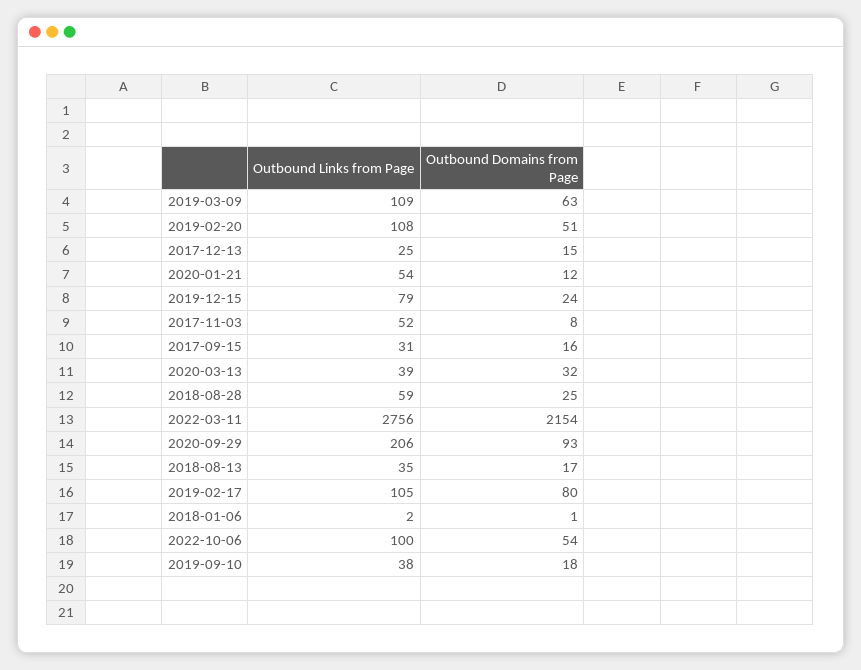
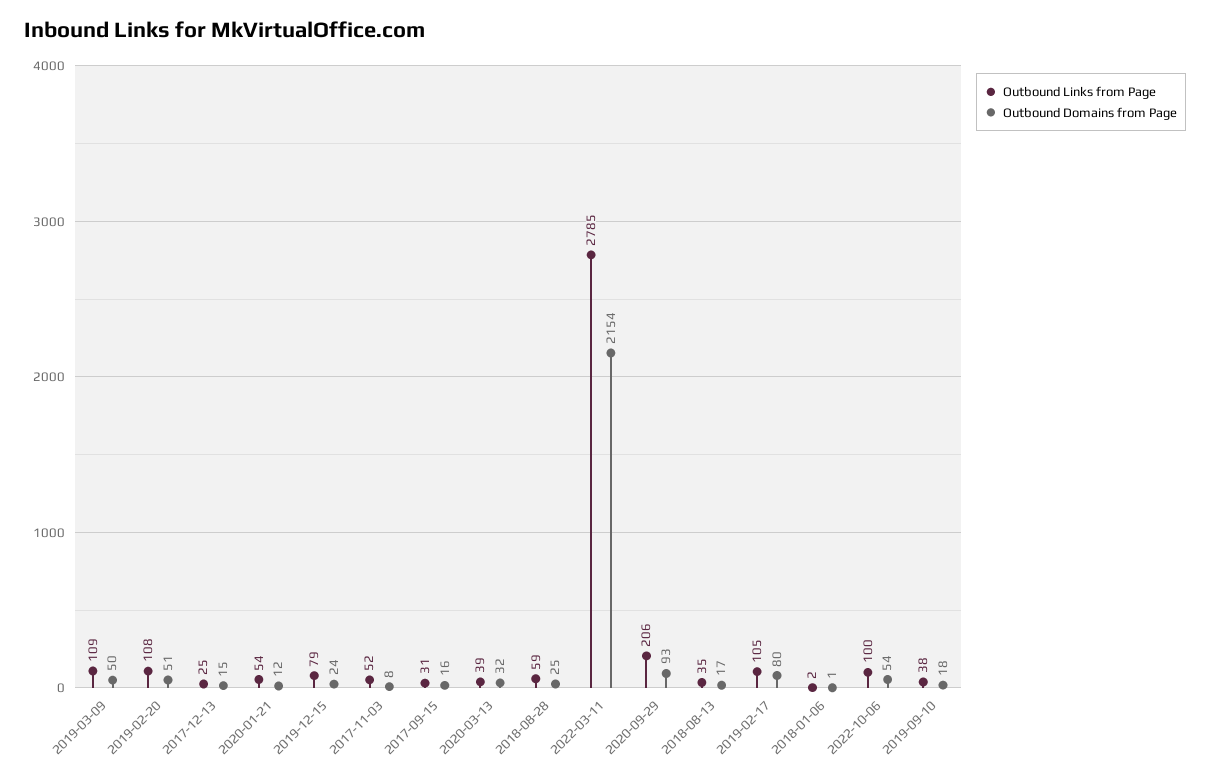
Outbound Domains from Page, 2019-03-09: 63 -> 50
Outbound Links from Page, 2022-03-11: 2756 -> 2785

